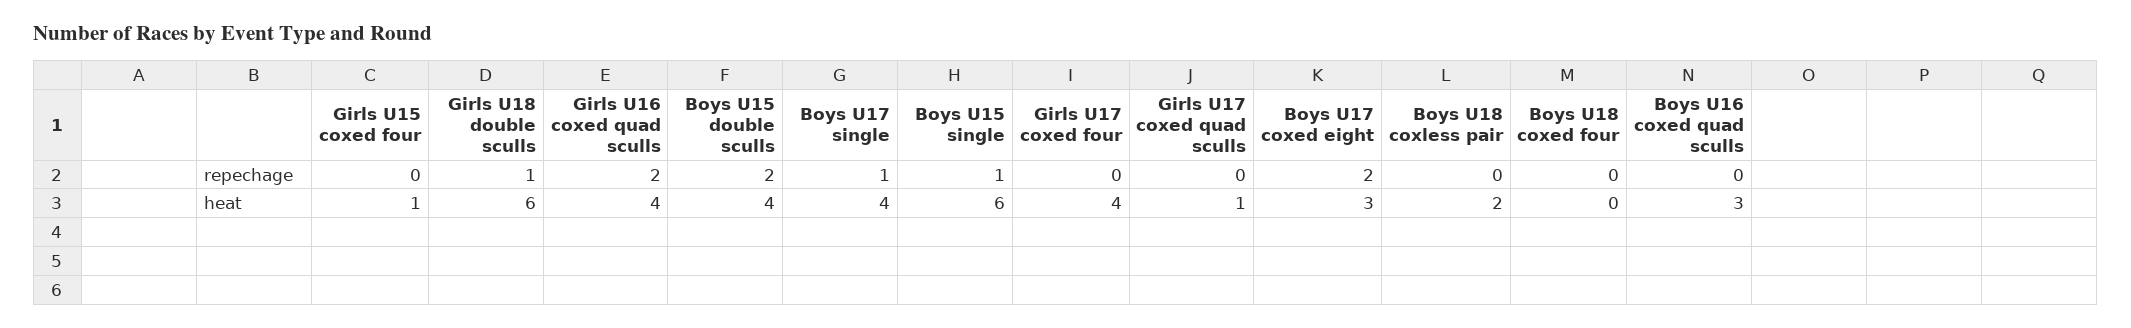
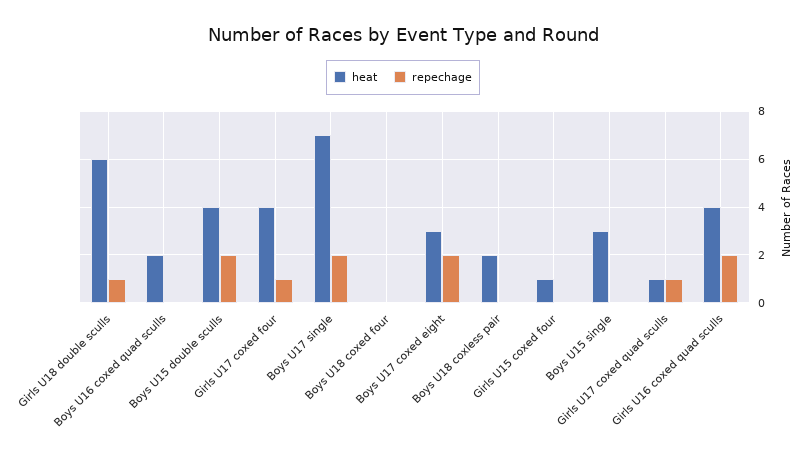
repechage, Boys U17 single: 1 -> 2
repechage, Boys U15 single: 1 -> 0
repechage, Girls U17 coxed four: 0 -> 1
repechage, Girls U17 coxed quad sculls: 0 -> 1
heat, Boys U17 single: 4 -> 7
heat, Boys U15 single: 6 -> 3
heat, Boys U16 coxed quad sculls: 3 -> 2

